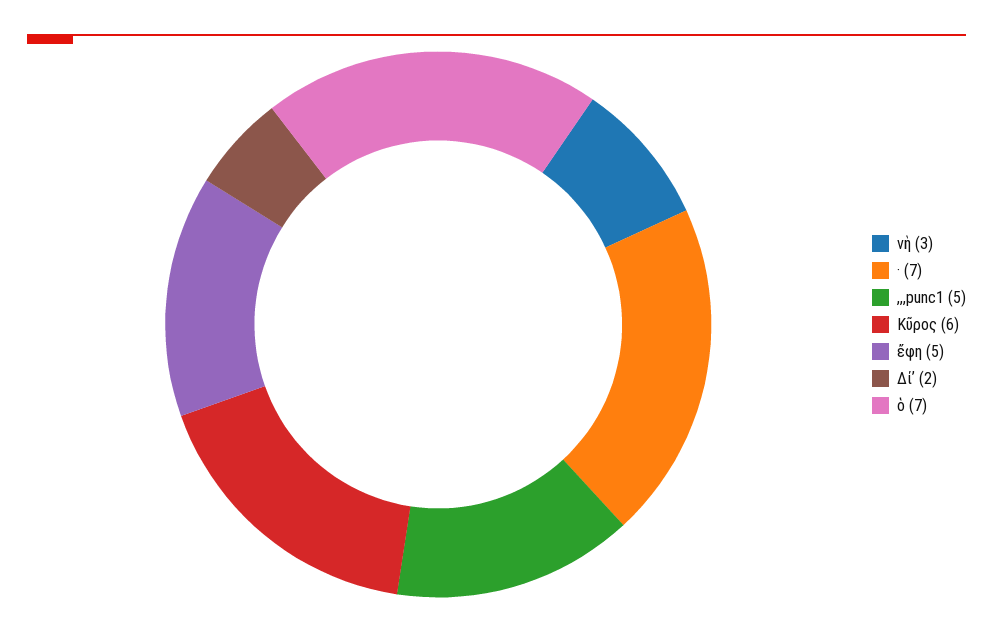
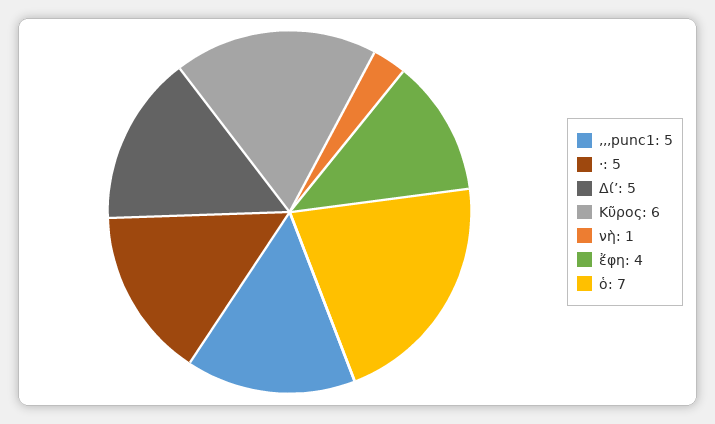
νὴ: 3 -> 1
·: 7 -> 5
ἔφη: 5 -> 4
Δίʼ: 2 -> 5

